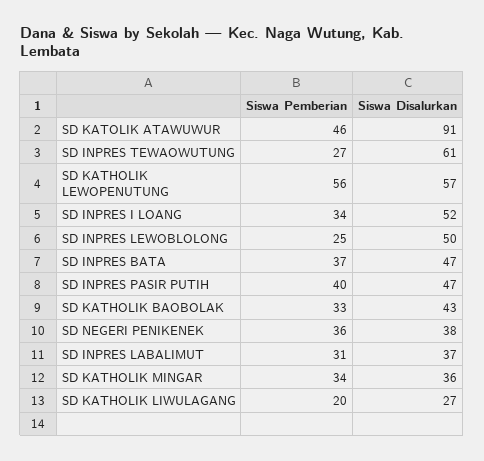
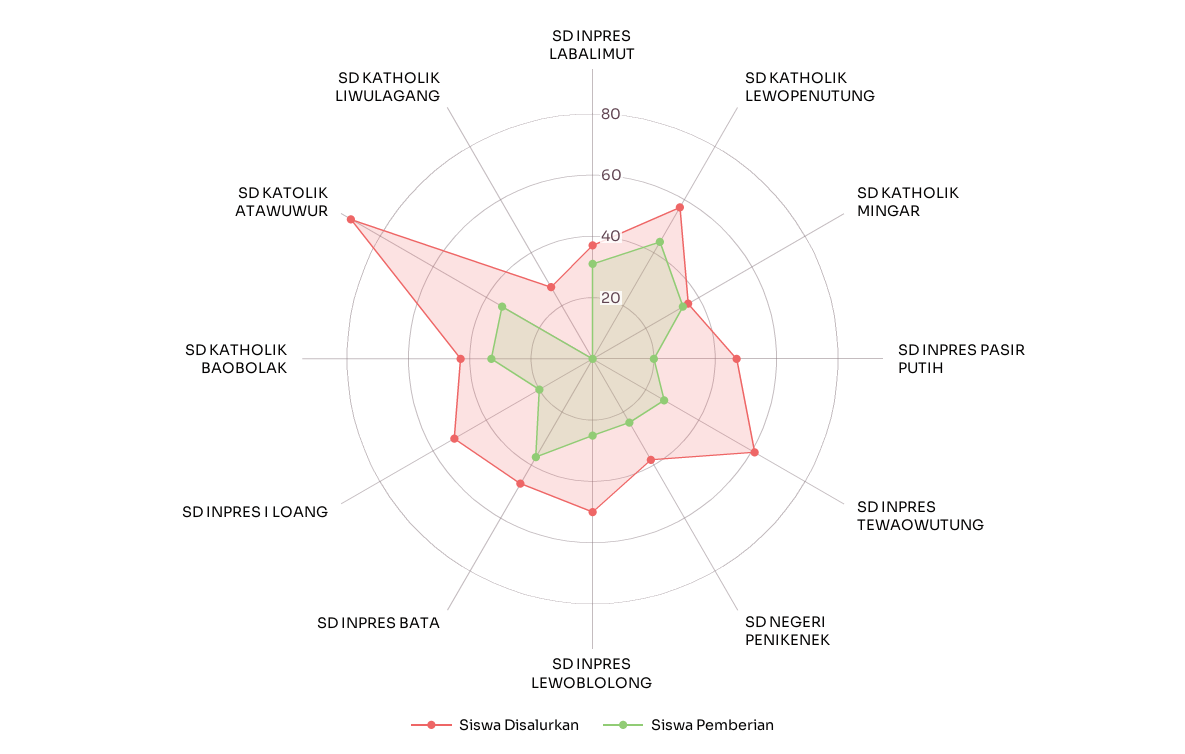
Siswa Pemberian, SD KATOLIK ATAWUWUR: 46 -> 35
Siswa Pemberian, SD KATHOLIK LEWOPENUTUNG: 56 -> 45
Siswa Pemberian, SD INPRES I LOANG: 34 -> 20
Siswa Pemberian, SD INPRES PASIR PUTIH: 40 -> 20
Siswa Pemberian, SD NEGERI PENIKENEK: 36 -> 25
Siswa Pemberian, SD KATHOLIK LIWULAGANG: 20 -> 0

